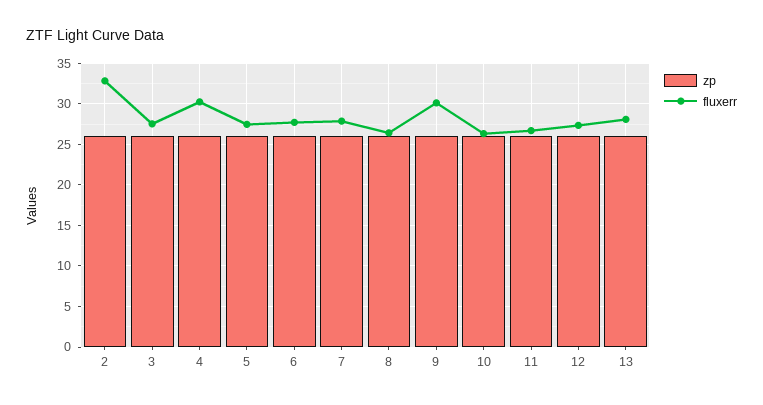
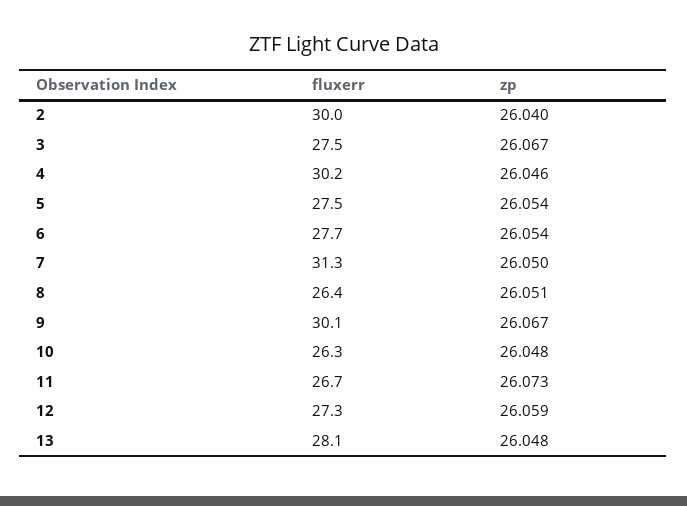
fluxerr, 2: 33 -> 30
fluxerr, 7: 28 -> 31.3

